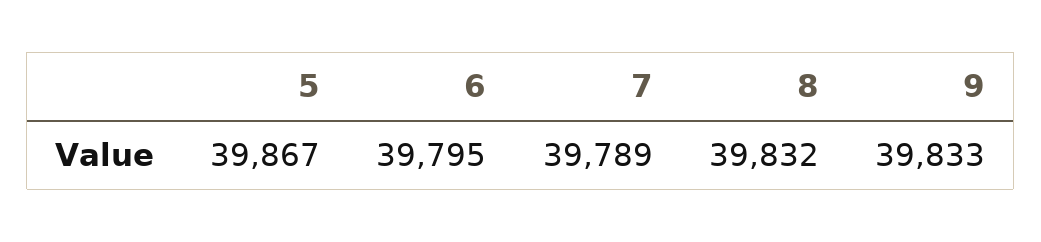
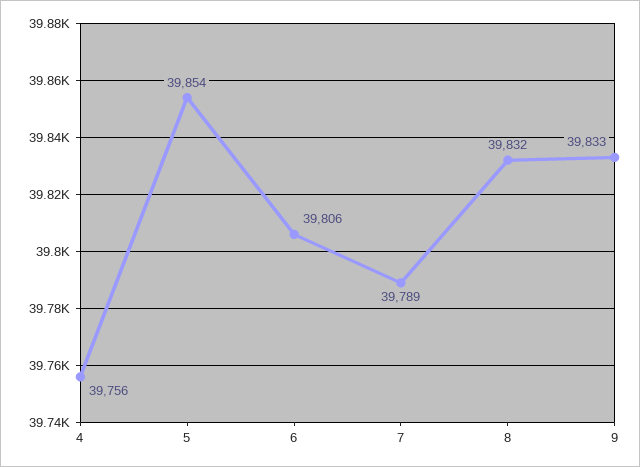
5: 39867 -> 39854
6: 39795 -> 39806
4: none -> 39756

